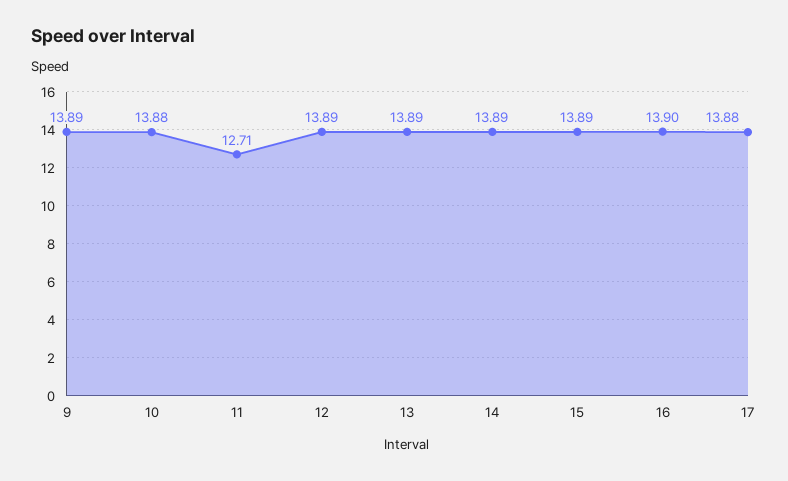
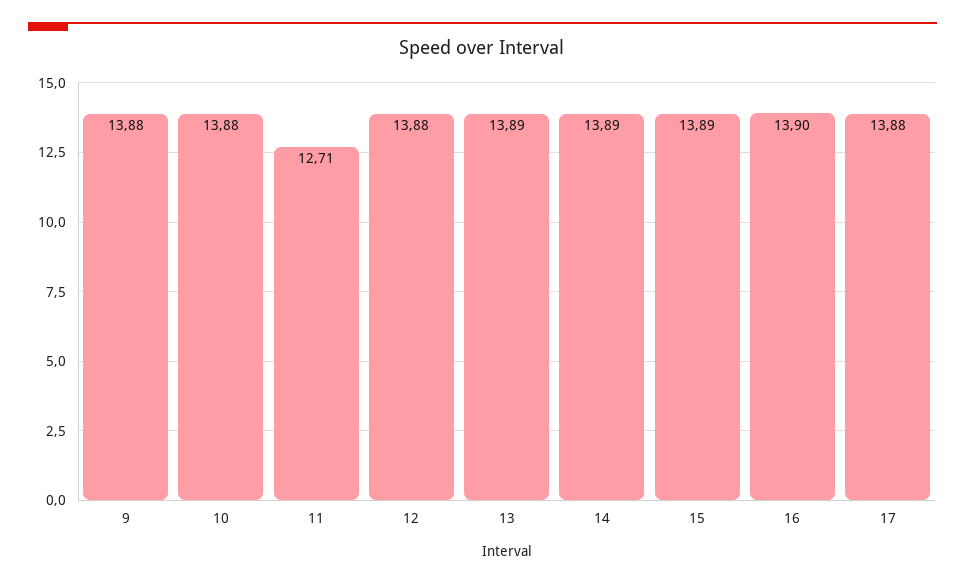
9: 13.89 -> 13.88
12: 13.89 -> 13.88

